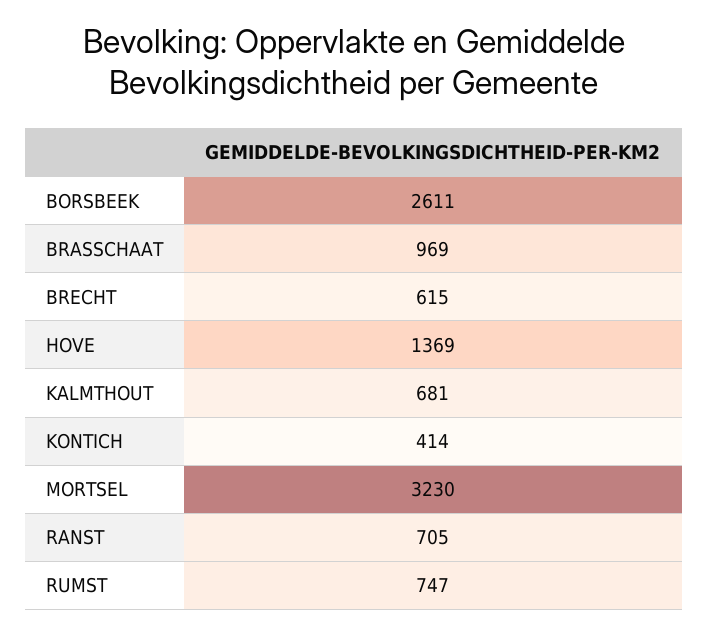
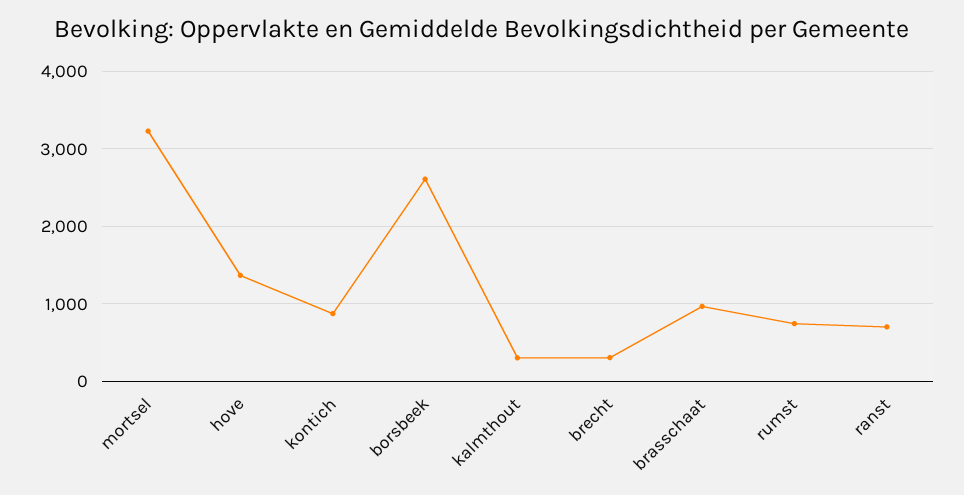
BRECHT: 615 -> 300
KALMTHOUT: 681 -> 300
KONTICH: 414 -> 900

